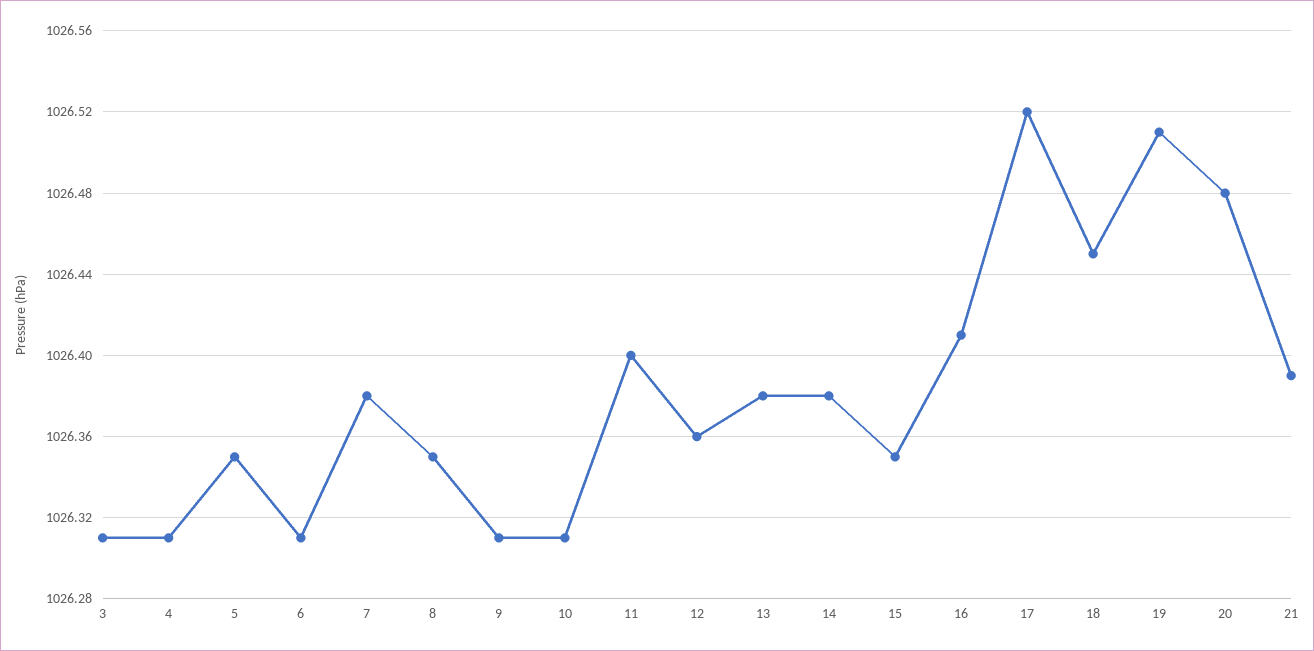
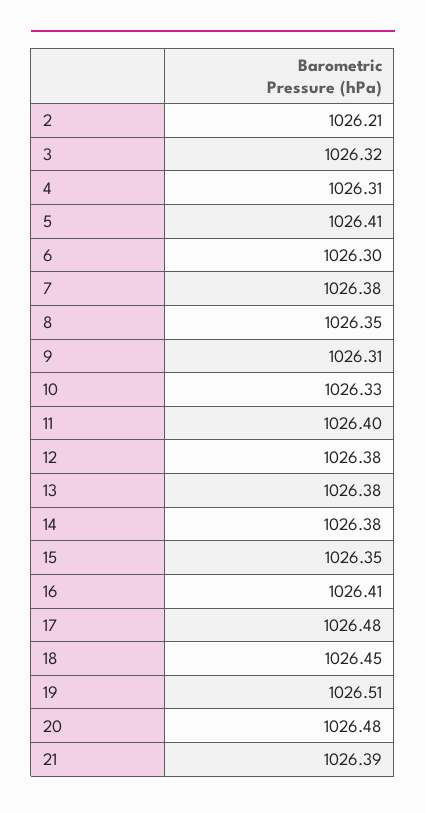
3: 1026.31 -> 1026.32
5: 1026.35 -> 1026.41
6: 1026.31 -> 1026.3
10: 1026.31 -> 1026.33
12: 1026.36 -> 1026.38
17: 1026.52 -> 1026.48
2: none -> 1026.21

